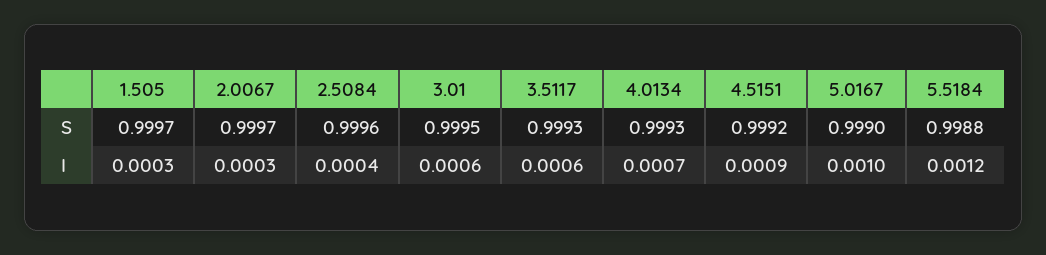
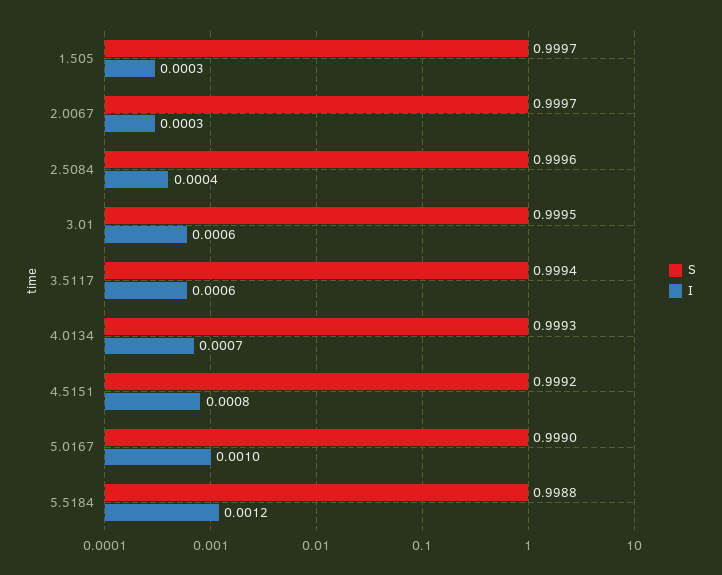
S, 3.5117: 0.9993 -> 0.9994
I, 4.5151: 0.0009 -> 0.0008

